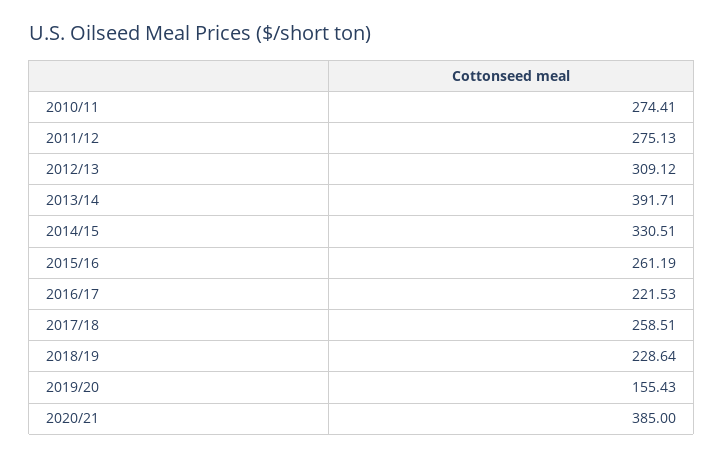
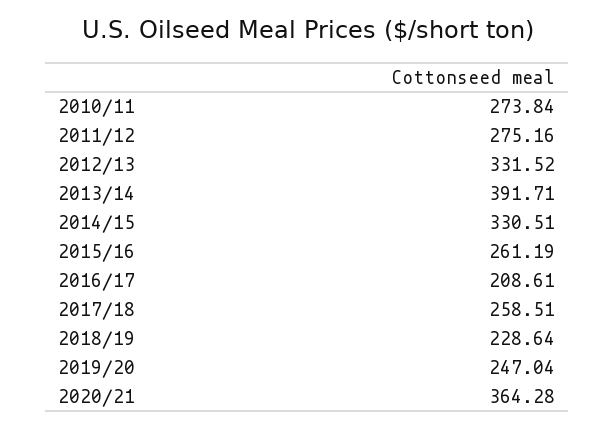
2010/11: 274.41 -> 273.84
2011/12: 275.13 -> 275.16
2012/13: 309.12 -> 331.52
2016/17: 221.53 -> 208.61
2019/20: 155.43 -> 247.04
2020/21: 385 -> 364.28

